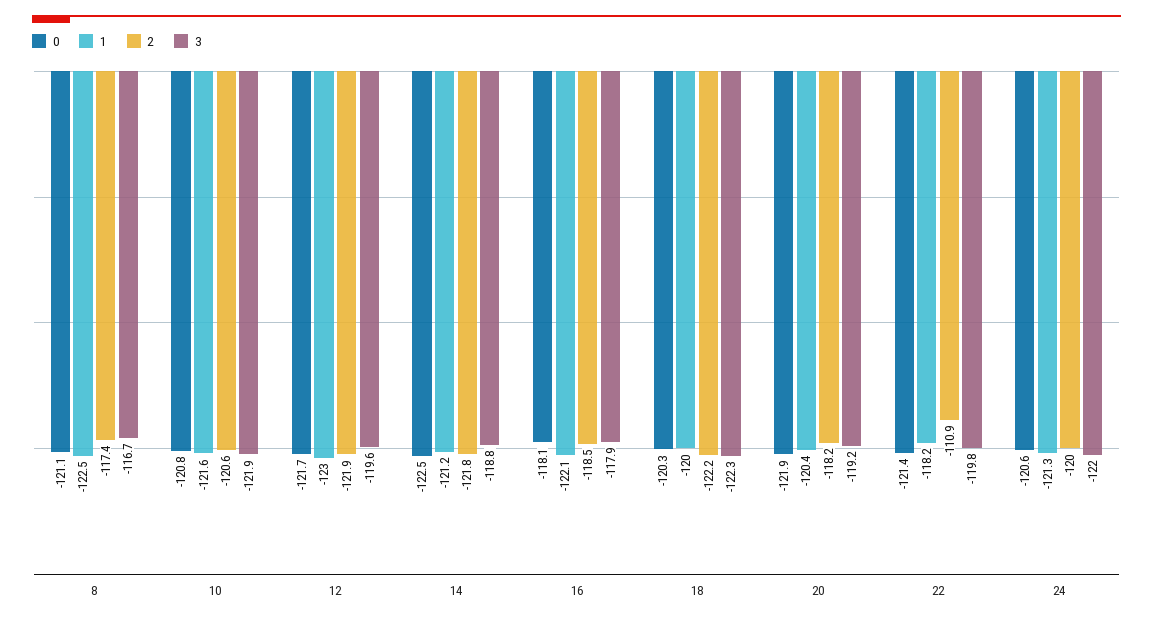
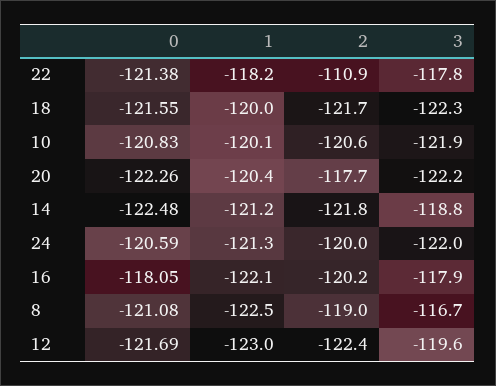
2, 8: -117.4 -> -119
1, 10: -121.6 -> -120.1
2, 12: -121.9 -> -122.4
2, 16: -118.5 -> -120.2
0, 18: -120.3 -> -121.55
2, 18: -122.2 -> -121.7
0, 20: -121.9 -> -122.26
2, 20: -118.2 -> -117.7
3, 20: -119.2 -> -122.2
3, 22: -119.8 -> -117.8

